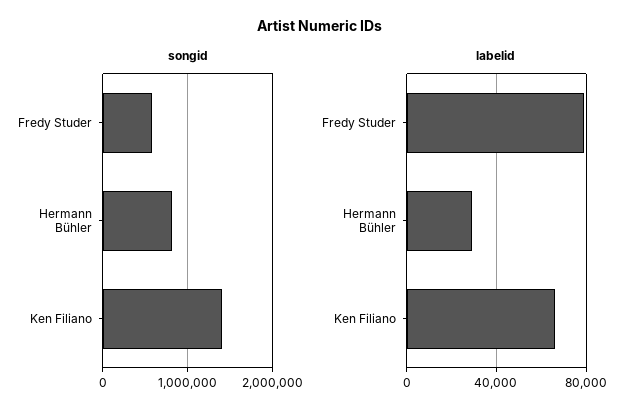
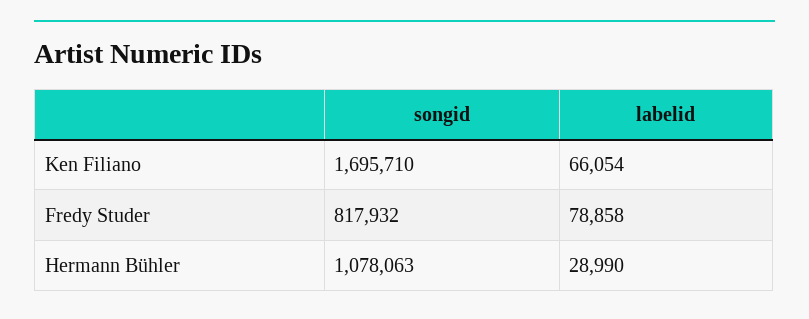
songid, Fredy Studer: 600000 -> 817932
songid, Hermann Bühler: 800000 -> 1078063
songid, Ken Filiano: 1400000 -> 1695710

